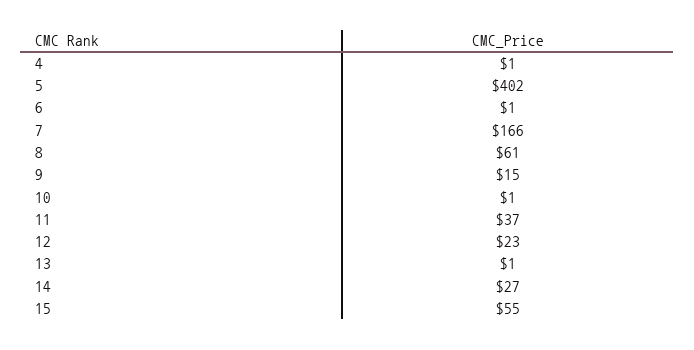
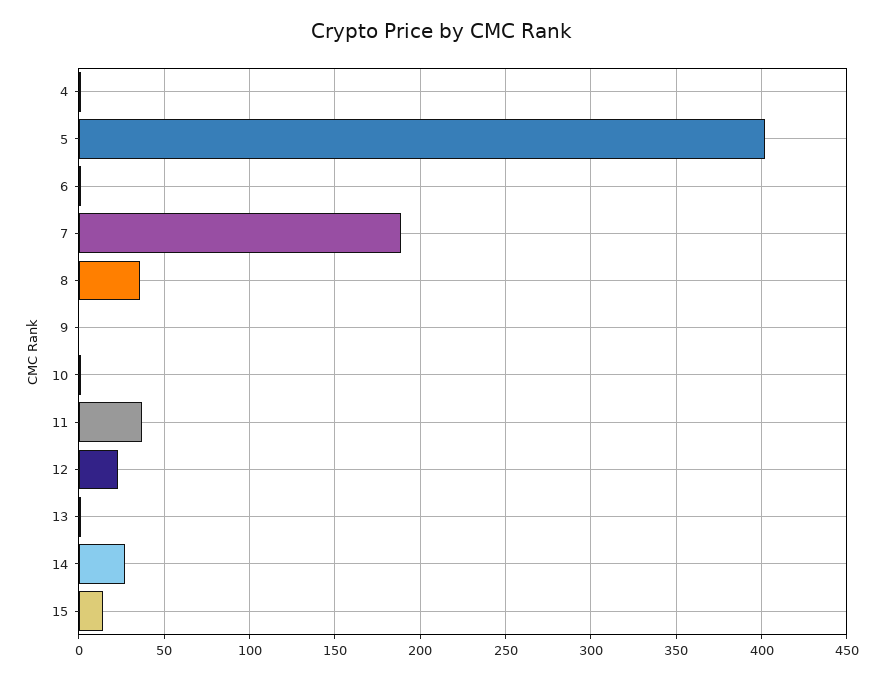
7: 166 -> 190
8: 61 -> 35
9: 15 -> 0
15: 55 -> 15

